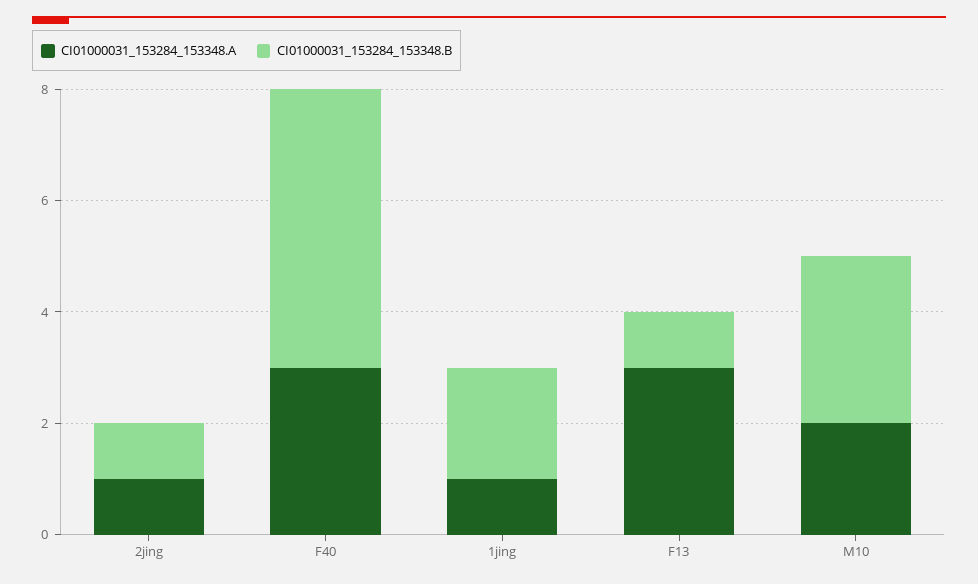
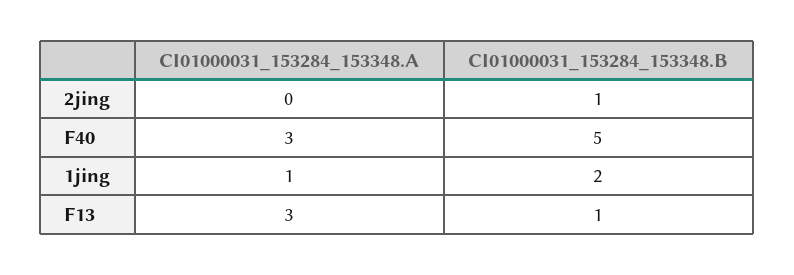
CI01000031_153284_153348.A, 2jing: 1 -> 0
CI01000031_153284_153348.A, M10: 2 -> none
CI01000031_153284_153348.B, M10: 3 -> none

